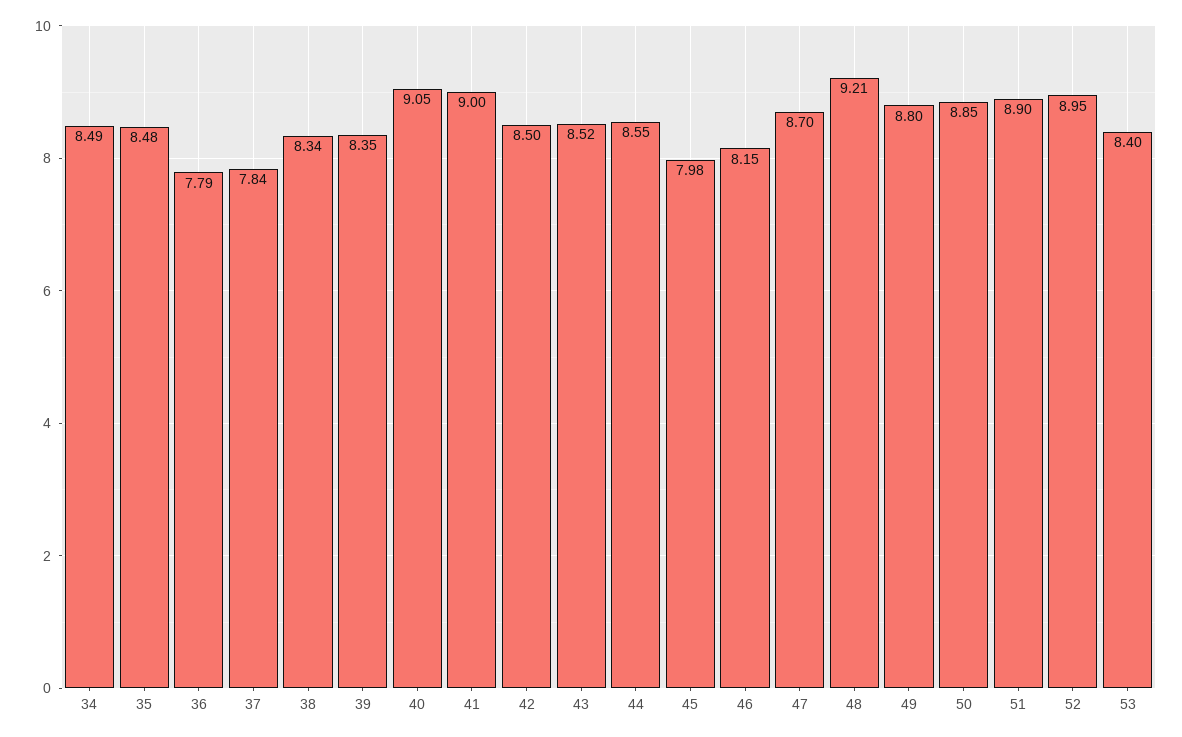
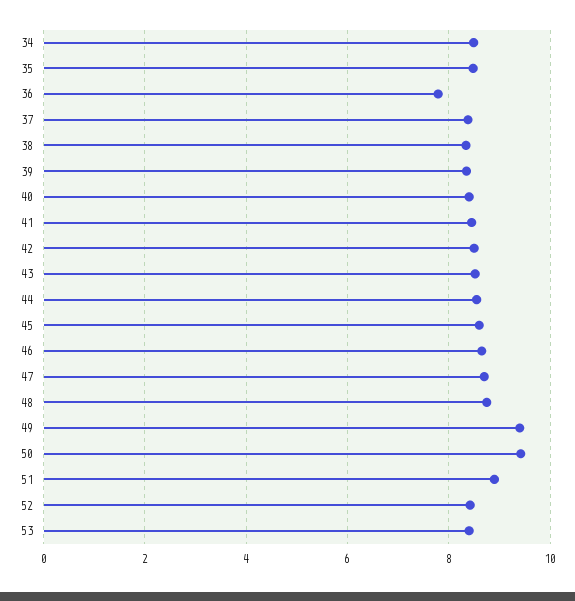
37: 7.84 -> 8.4
40: 9.05 -> 8.4
41: 9 -> 8.4
45: 7.98 -> 8.6
46: 8.15 -> 8.6
48: 9.21 -> 8.8
49: 8.8 -> 9.4
50: 8.85 -> 9.4
52: 8.95 -> 8.4

